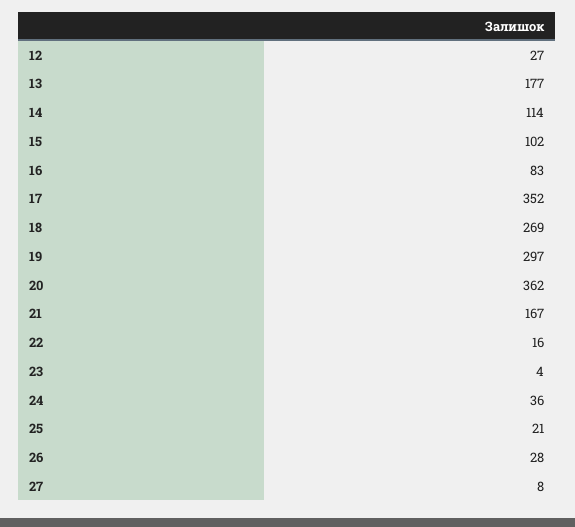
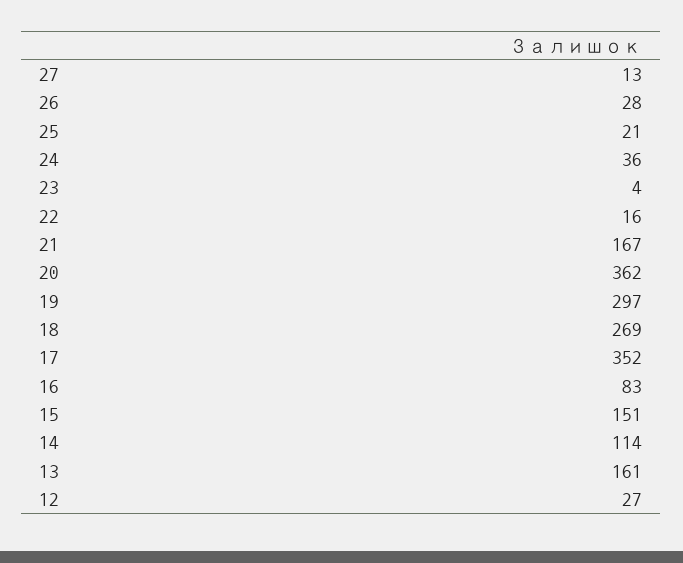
13: 177 -> 161
15: 102 -> 151
27: 8 -> 13

